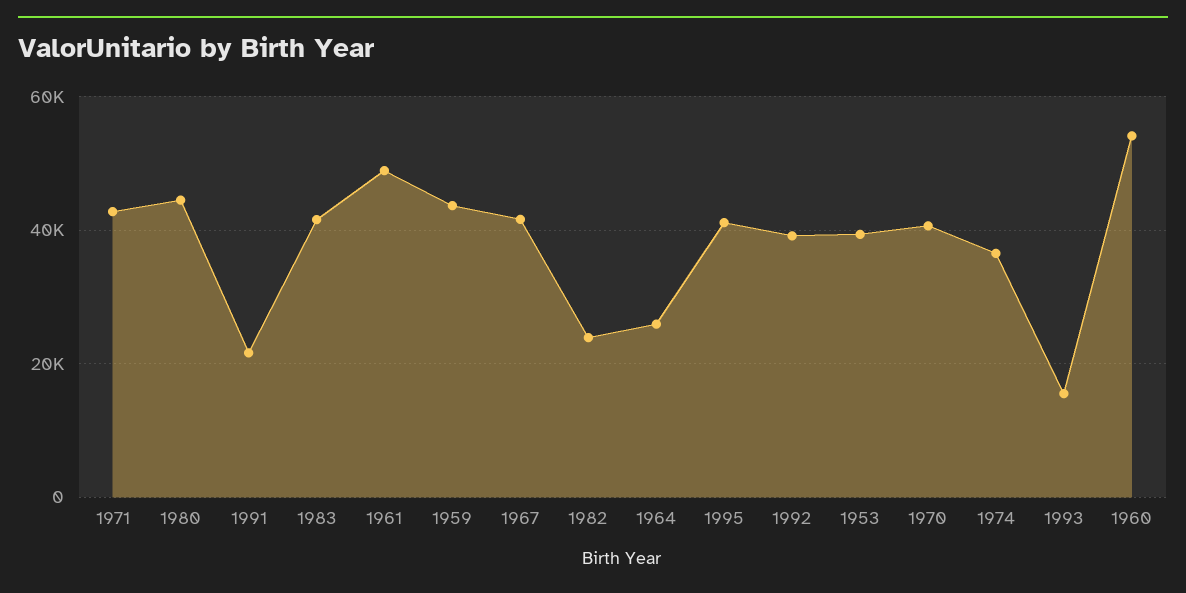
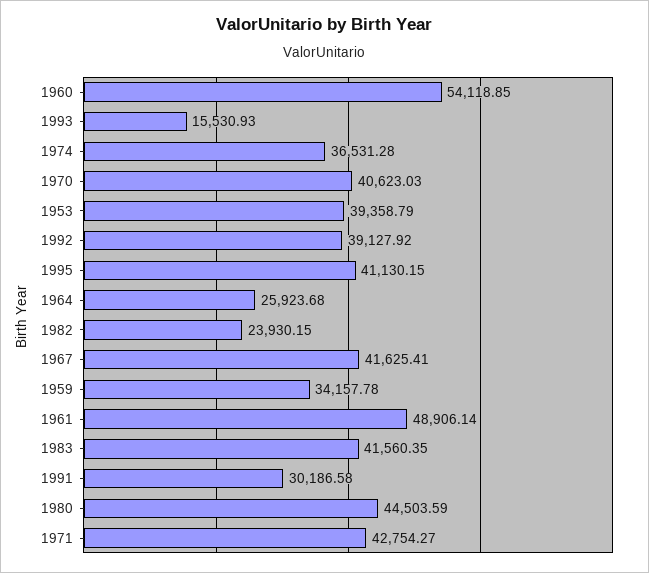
1991: 22000 -> 30186.58
1959: 44000 -> 34157.78

